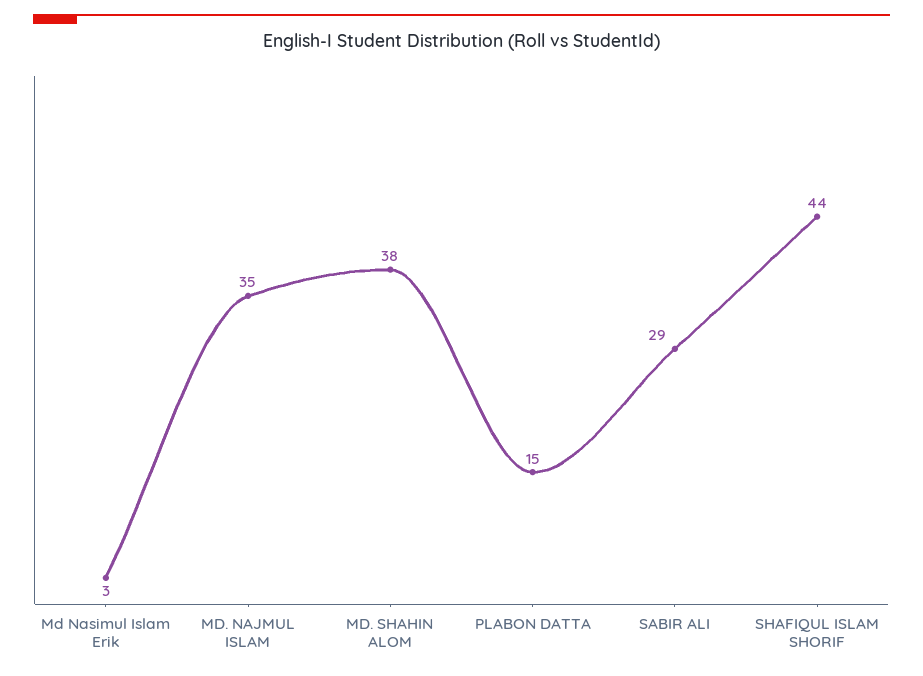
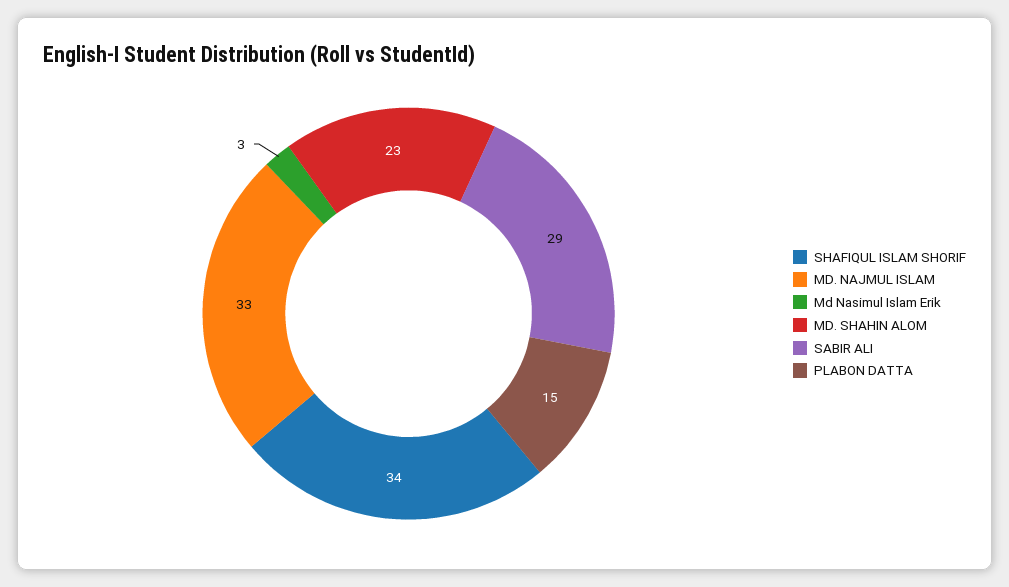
MD. NAJMUL ISLAM: 35 -> 33
MD. SHAHIN ALOM: 38 -> 23
SHAFIQUL ISLAM SHORIF: 44 -> 34

